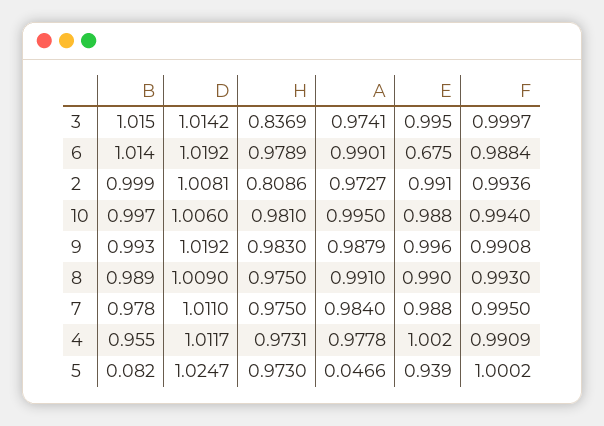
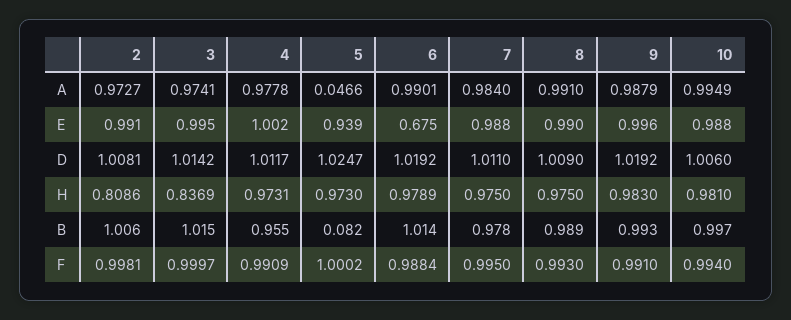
B, 2: 0.999 -> 1.006
F, 2: 0.9936 -> 0.9981
A, 10: 0.995 -> 0.9949
F, 9: 0.9908 -> 0.991

